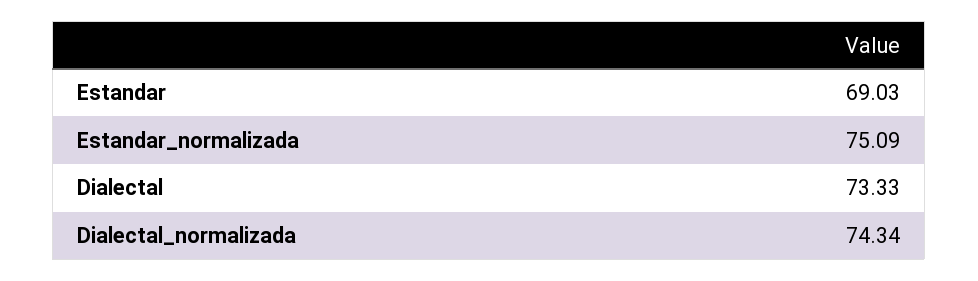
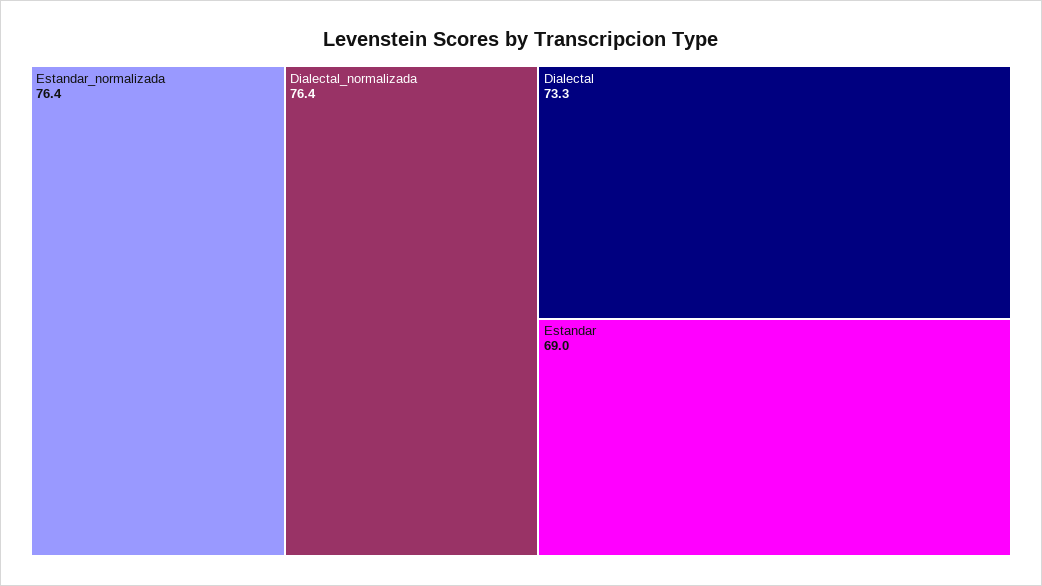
Estandar_normalizada: 75.09 -> 76.4
Dialectal_normalizada: 74.34 -> 76.4

